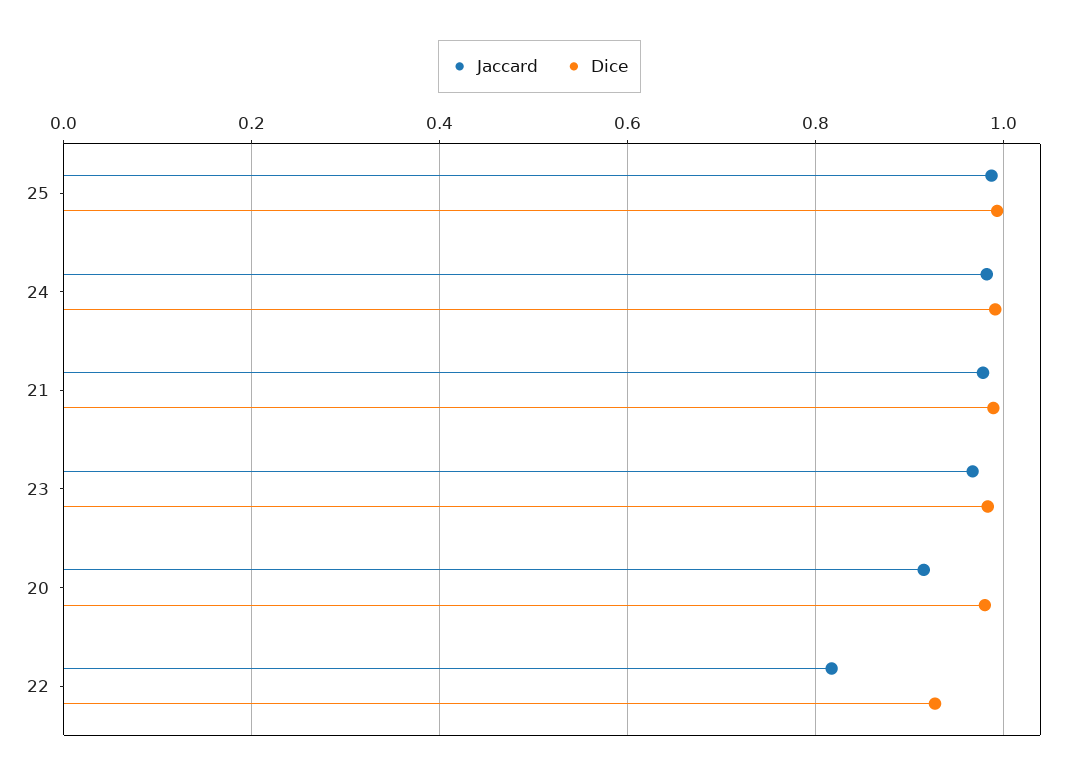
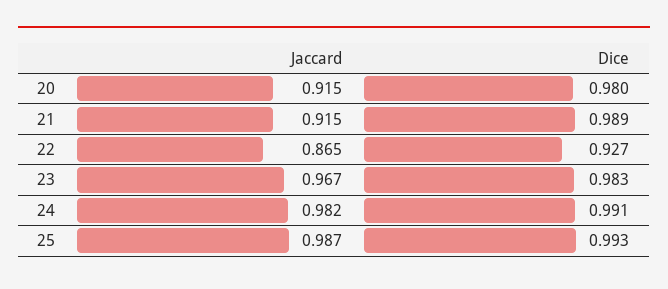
Jaccard, 21: 0.98 -> 0.915
Jaccard, 22: 0.82 -> 0.865

